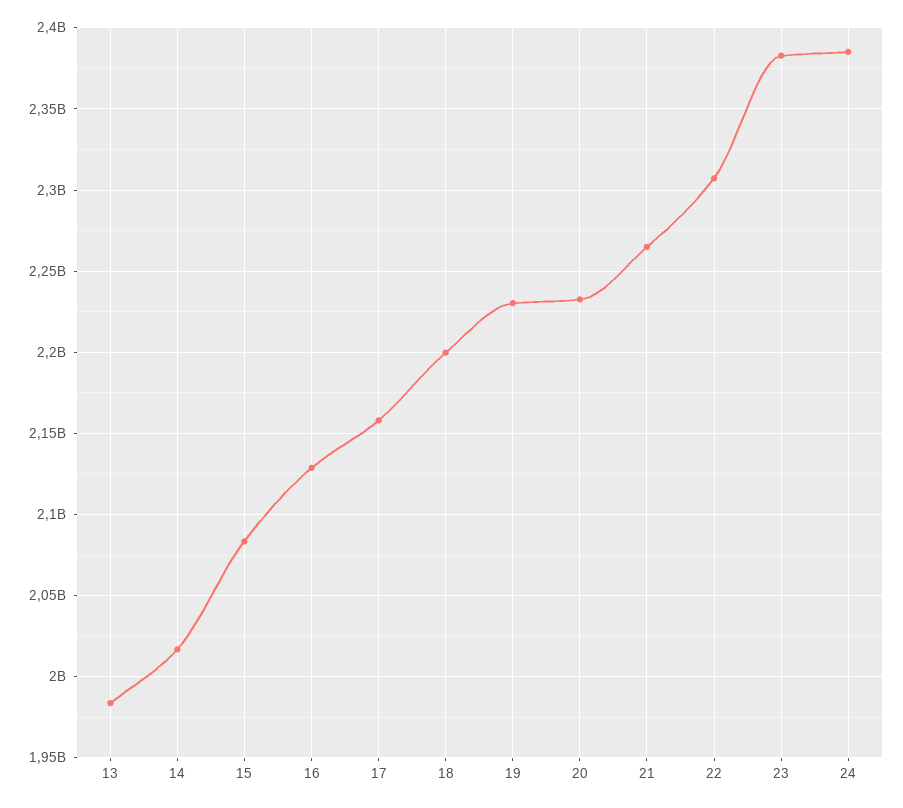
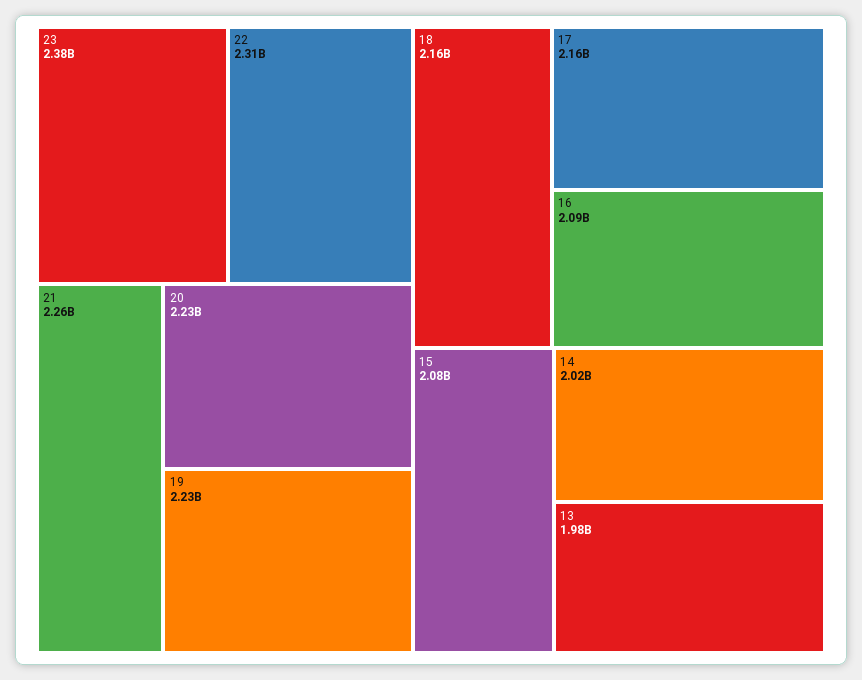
16: 2130000000 -> 2090000000
18: 2200000000 -> 2160000000
24: 2385000000 -> none

